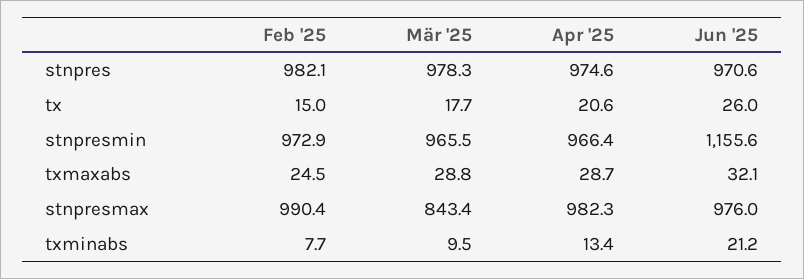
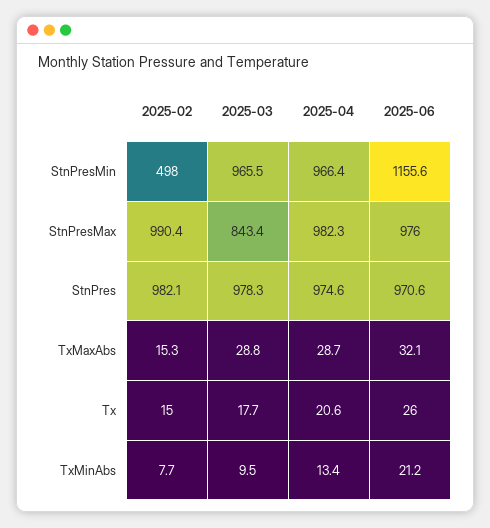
Feb '25, stnpresmin: 972.9 -> 498
Feb '25, txmaxabs: 24.5 -> 15.3

